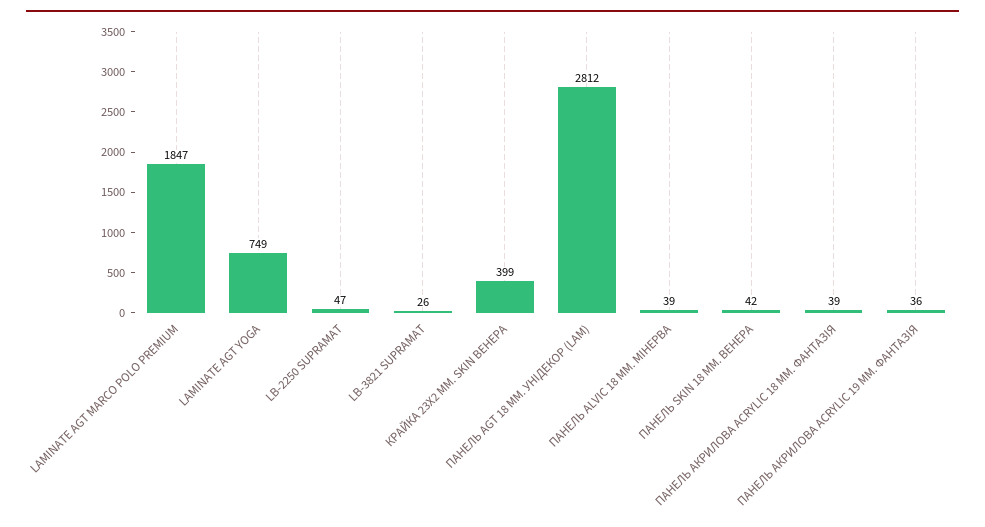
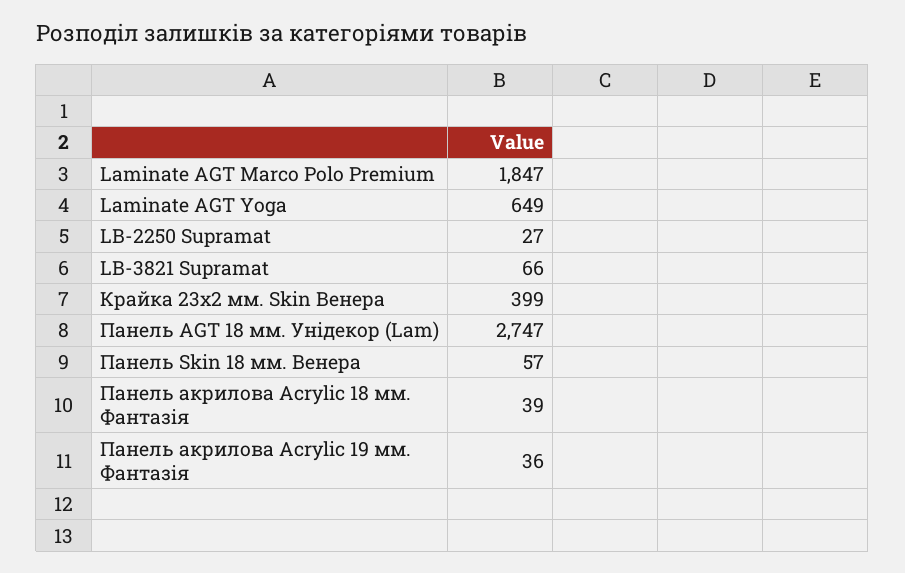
LAMINATE AGT YOGA: 749 -> 649
LB-2250 SUPRAMAT: 47 -> 27
LB-3821 SUPRAMAT: 26 -> 66
ПАНЕЛЬ AGT 18 ММ. УНІДЕКОР (LAM): 2812 -> 2747
ПАНЕЛЬ ALVIC 18 ММ. МІНЕРВА: 39 -> none
ПАНЕЛЬ SKIN 18 ММ. ВЕНЕРА: 42 -> 57

